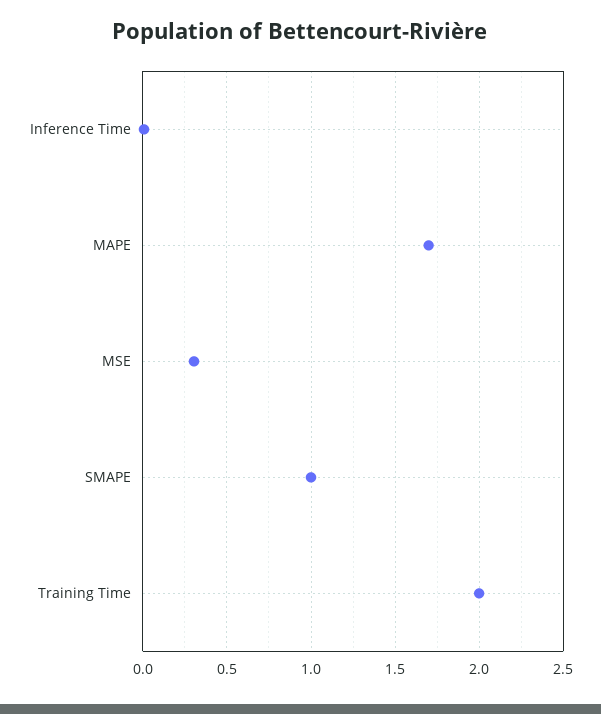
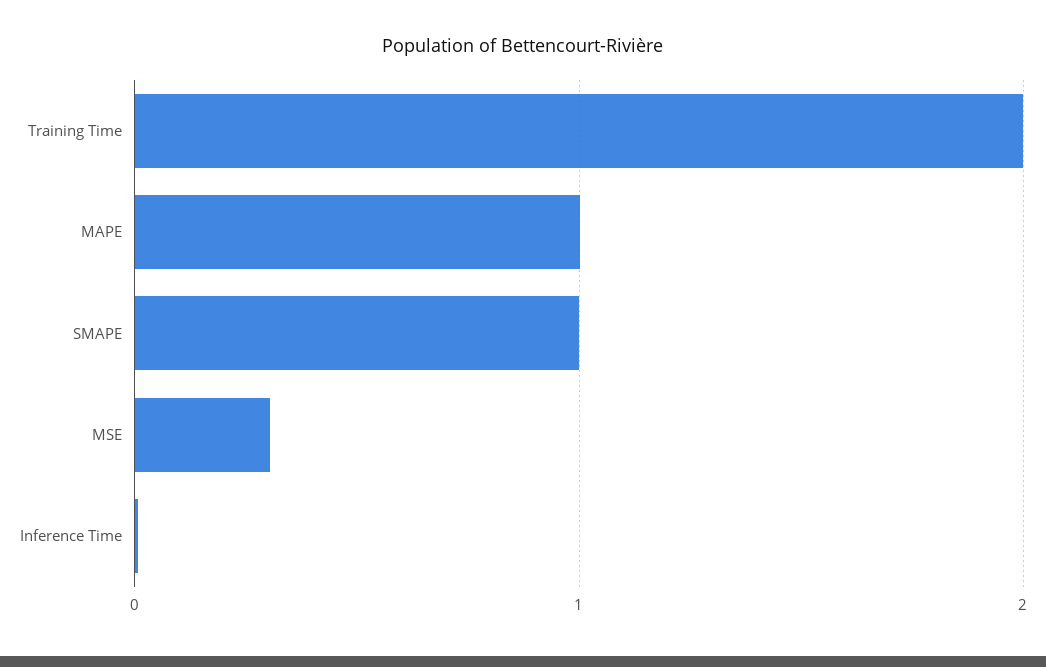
MAPE: 1.7 -> 1

